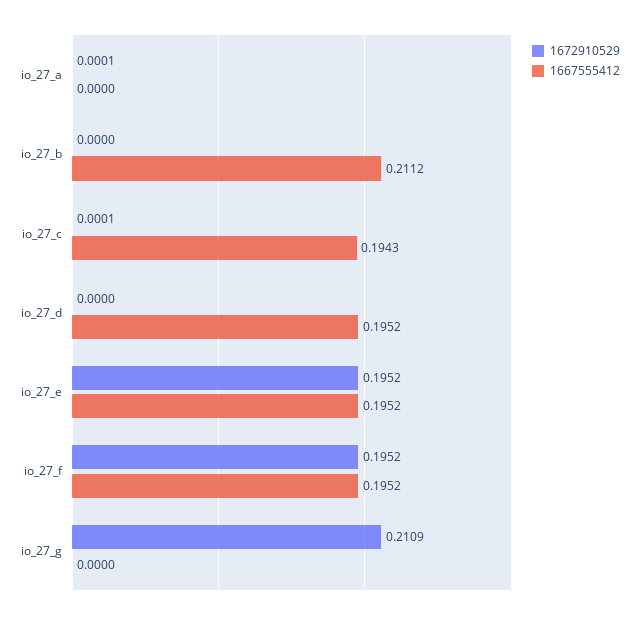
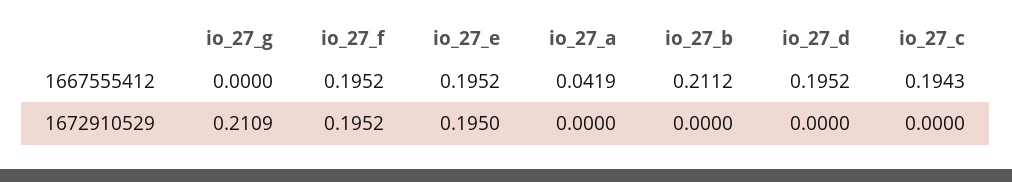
1672910529, io_27_a: 0.0001 -> 0
1667555412, io_27_a: 0 -> 0.0419
1672910529, io_27_c: 0.0001 -> 0
1672910529, io_27_e: 0.1952 -> 0.195

